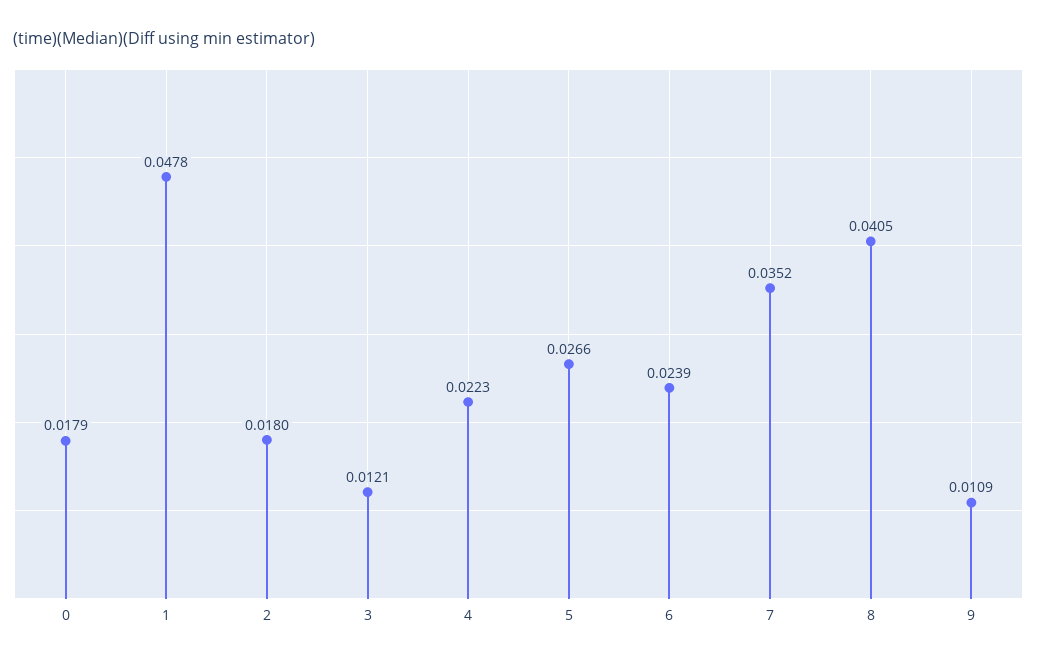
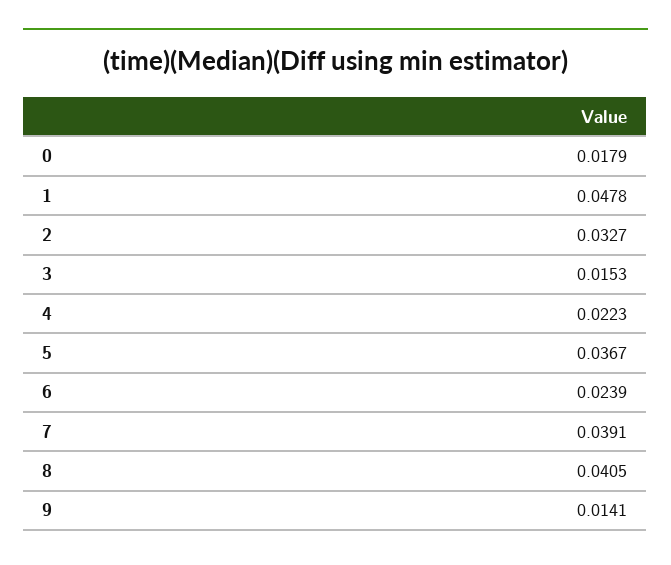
2: 0.018 -> 0.0327
3: 0.0121 -> 0.0153
5: 0.0266 -> 0.0367
7: 0.0352 -> 0.0391
9: 0.0109 -> 0.0141

